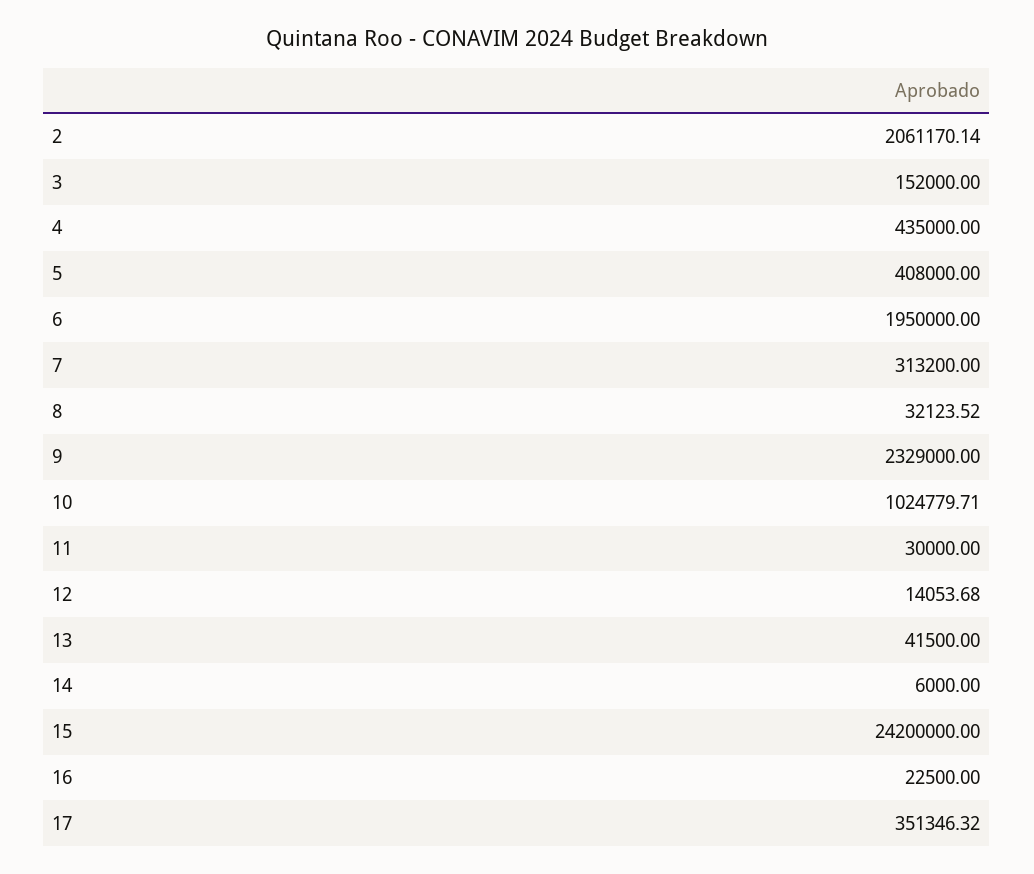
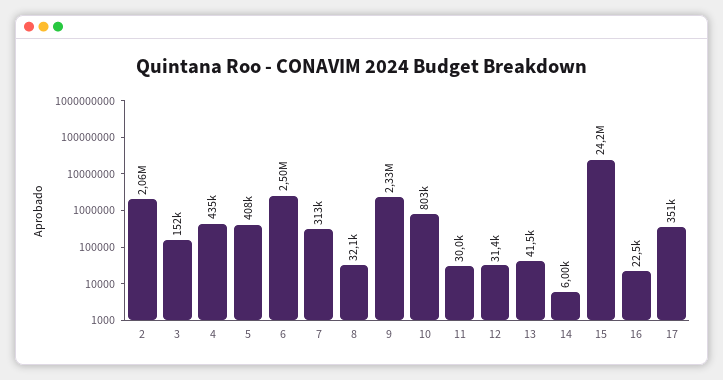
6: 1950000 -> 2500000
10: 1024779.71 -> 803000
12: 14053.68 -> 31400

